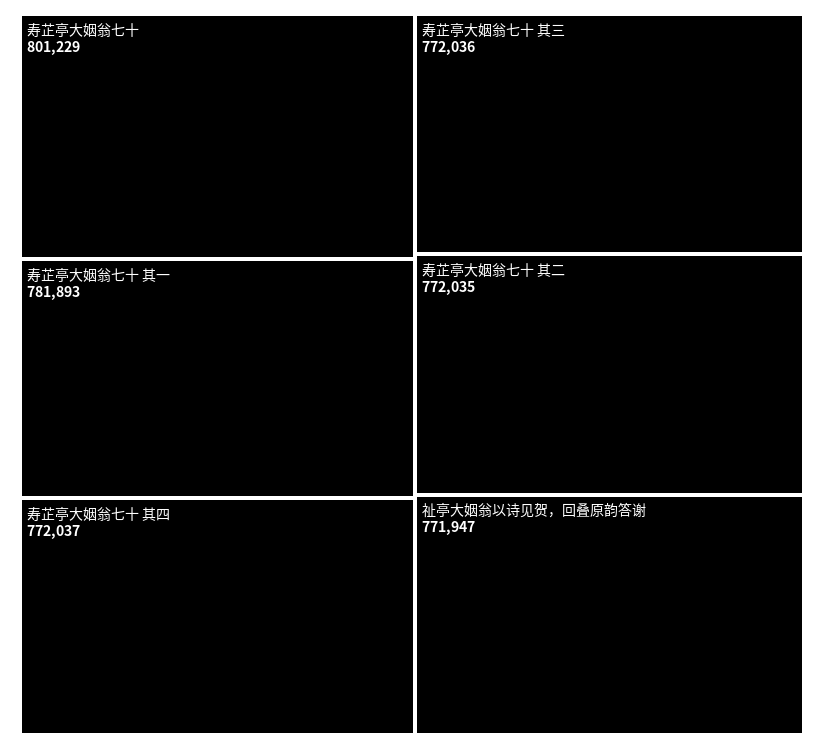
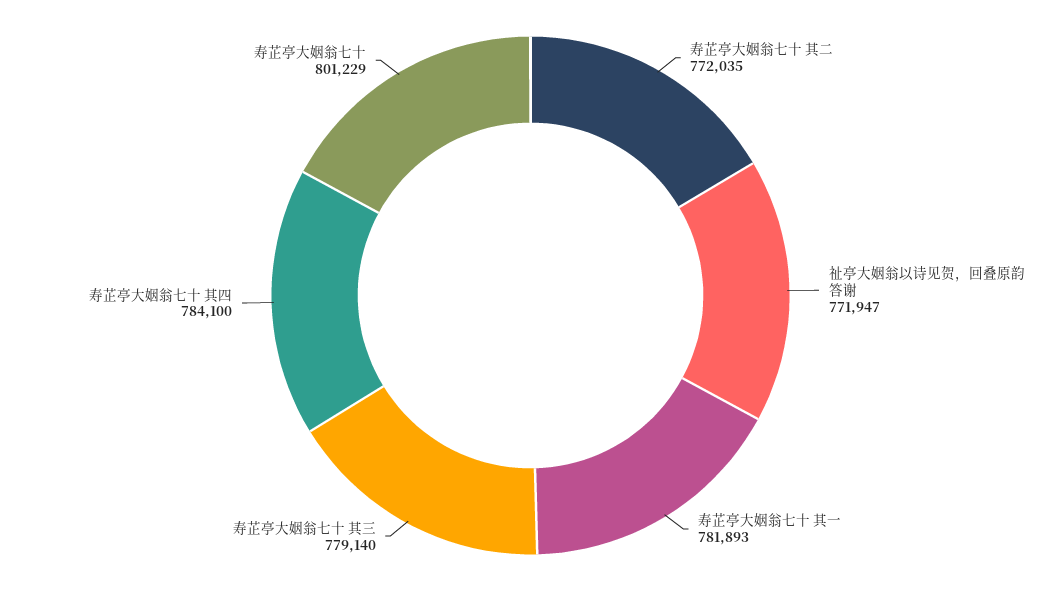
寿芷亭大姻翁七十 其四: 772037 -> 784100
寿芷亭大姻翁七十 其三: 772036 -> 779140

